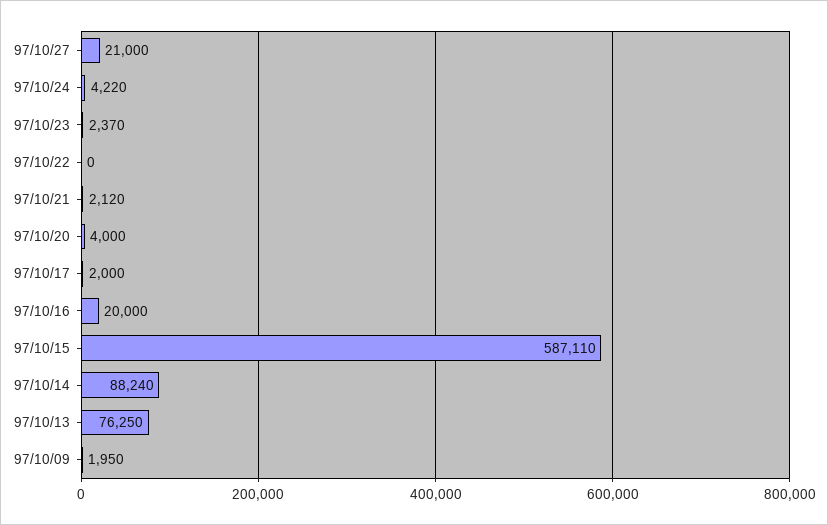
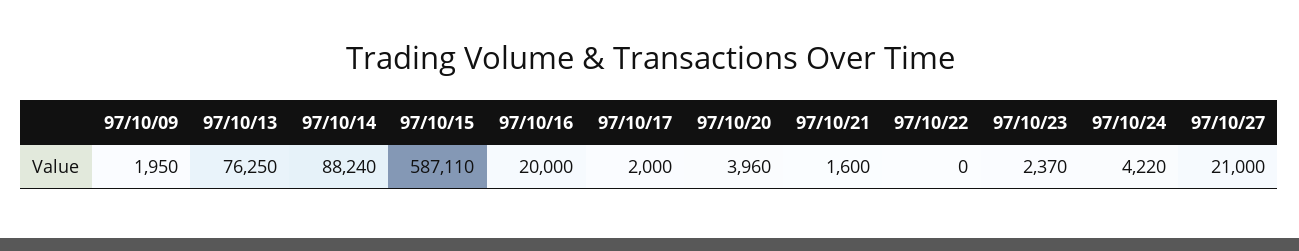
97/10/21: 2120 -> 1600
97/10/20: 4000 -> 3960

